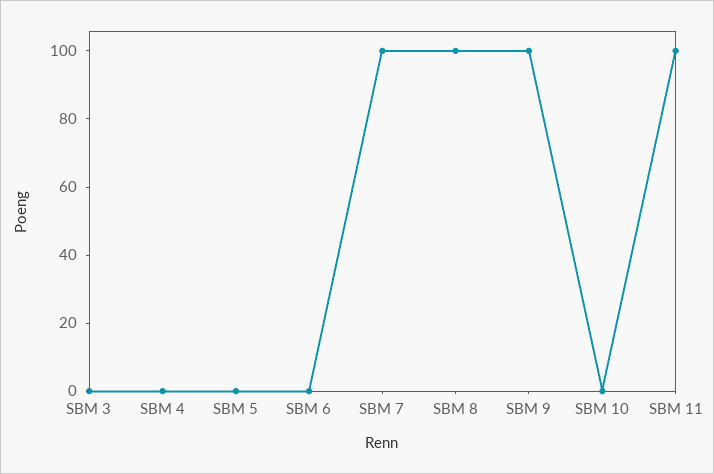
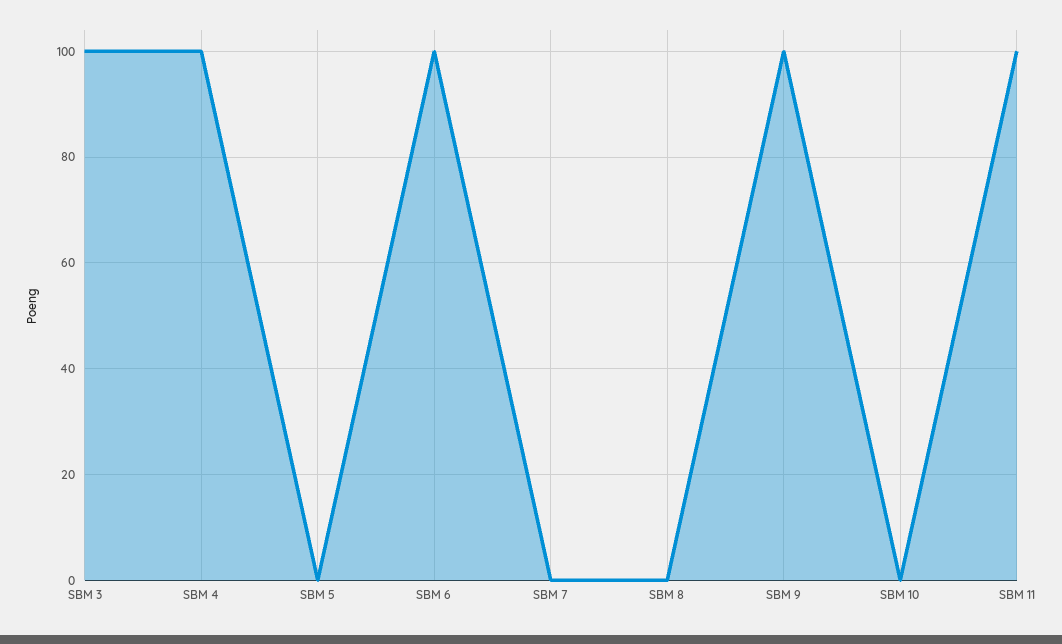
SBM 3: 0 -> 100
SBM 4: 0 -> 100
SBM 6: 0 -> 100
SBM 7: 100 -> 0
SBM 8: 100 -> 0

